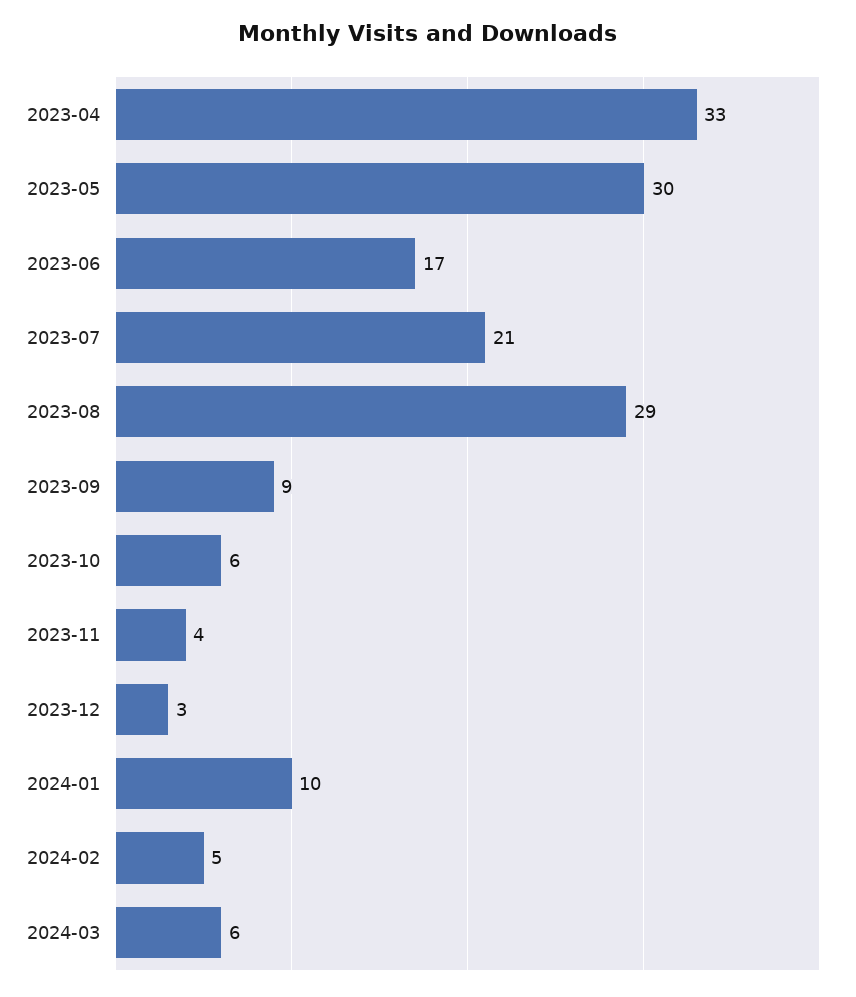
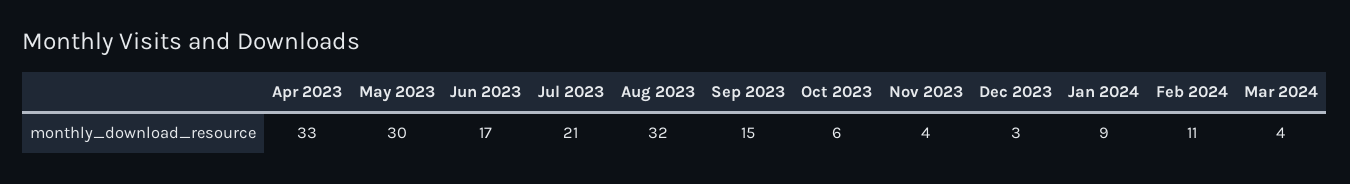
2023-08: 29 -> 32
2023-09: 9 -> 15
2024-01: 10 -> 9
2024-02: 5 -> 11
2024-03: 6 -> 4

